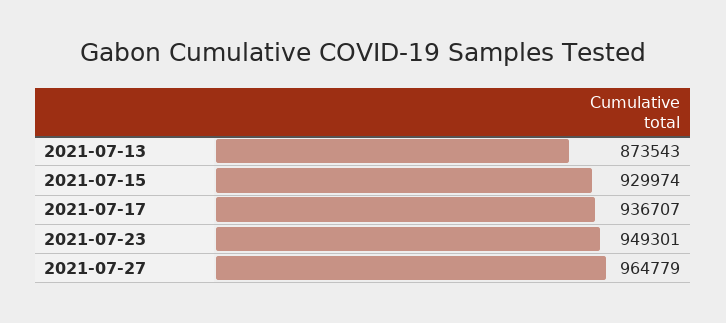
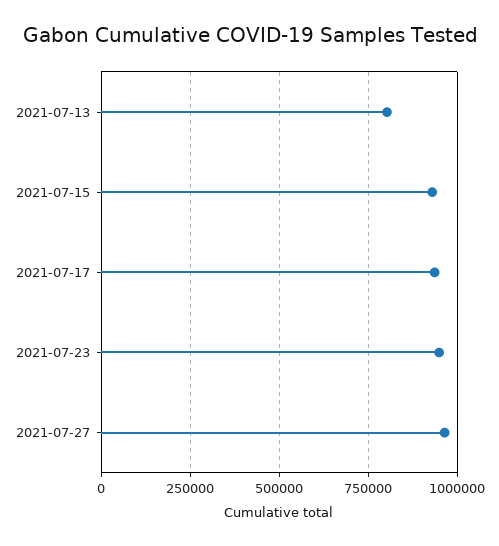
2021-07-13: 873543 -> 800000

